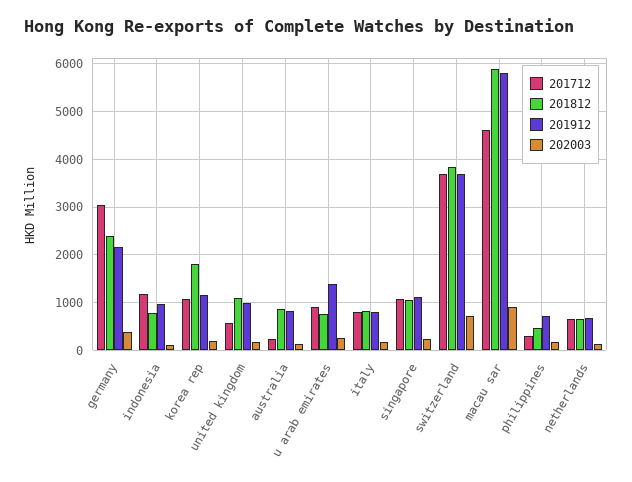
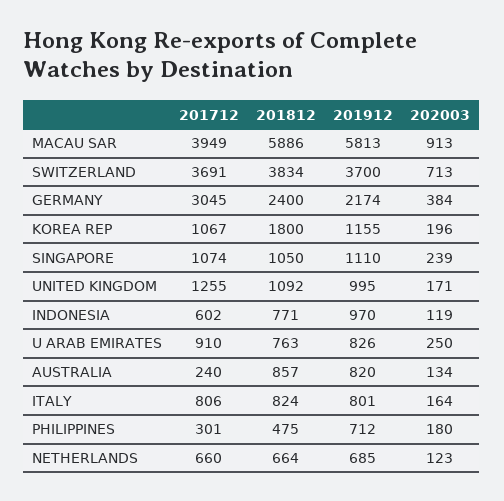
201712, indonesia: 1200 -> 602
201712, united kingdom: 600 -> 1255
201912, u arab emirates: 1400 -> 826
201712, macau sar: 4600 -> 3949

